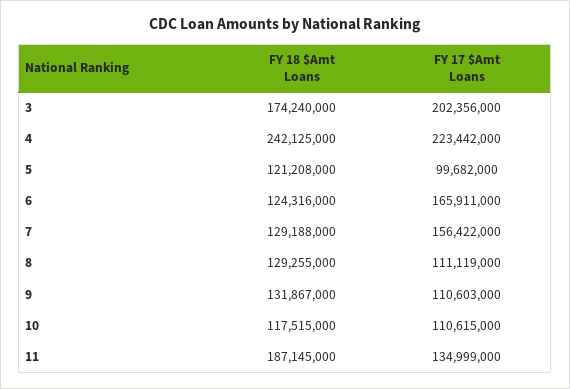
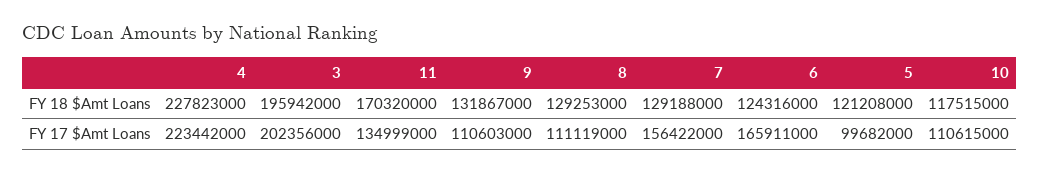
FY 18 $Amt Loans, 3: 174240000 -> 195942000
FY 18 $Amt Loans, 4: 242125000 -> 227823000
FY 18 $Amt Loans, 8: 129255000 -> 129253000
FY 18 $Amt Loans, 11: 187145000 -> 170320000

